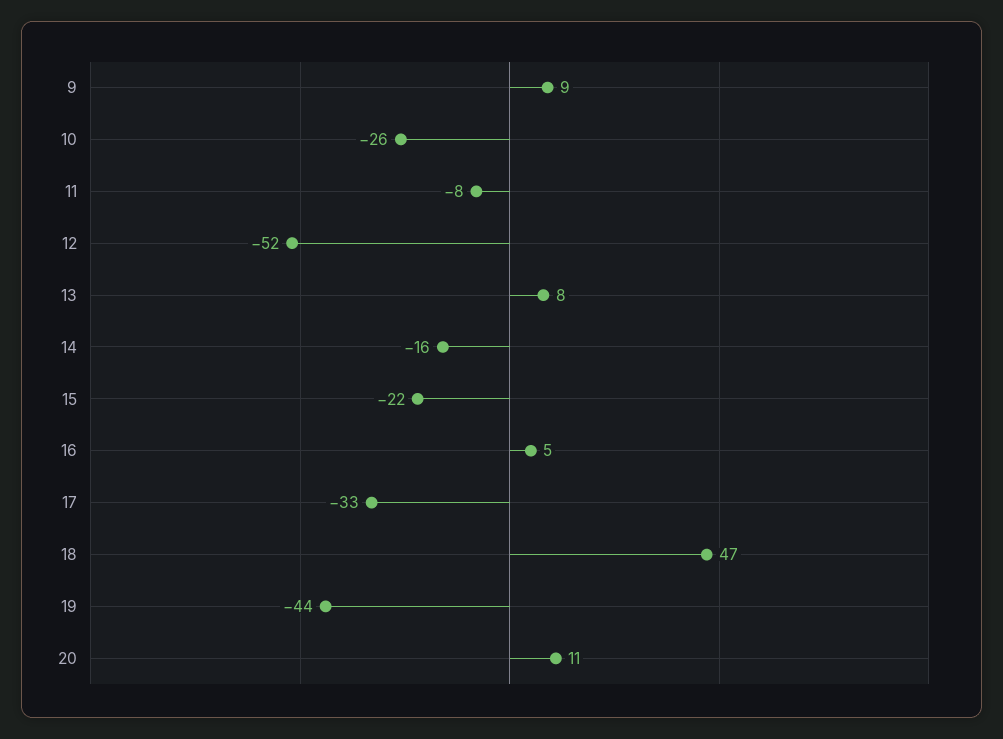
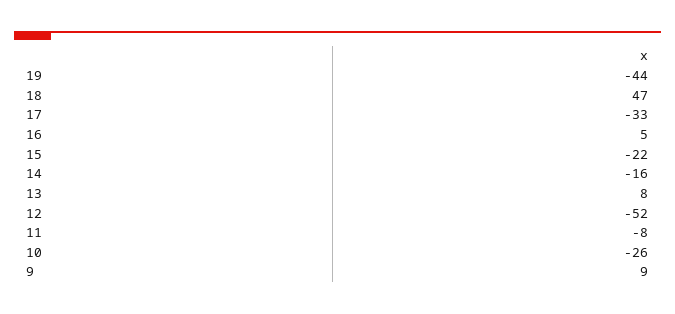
20: 11 -> none

